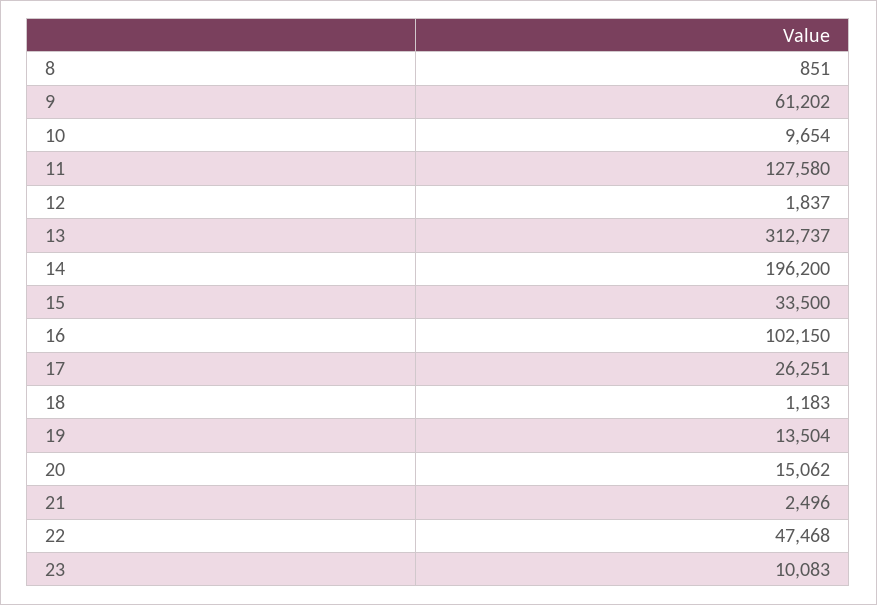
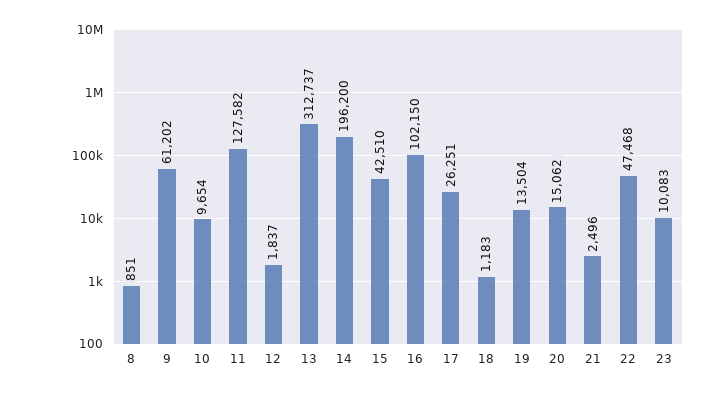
11: 127580 -> 127582
15: 33500 -> 42510

